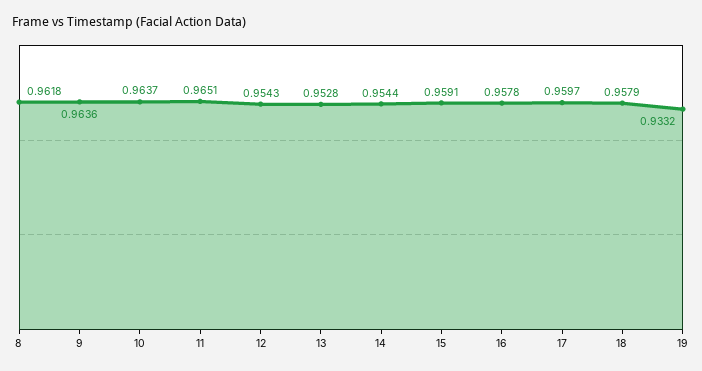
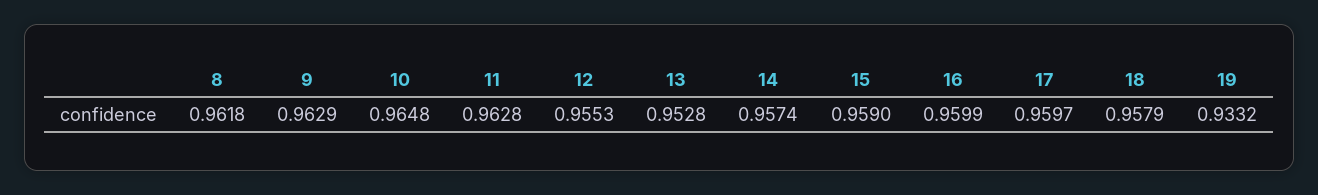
9: 0.9636 -> 0.9629
10: 0.9637 -> 0.9648
11: 0.9651 -> 0.9628
12: 0.9543 -> 0.9553
14: 0.9544 -> 0.9574
15: 0.9591 -> 0.959
16: 0.9578 -> 0.9599

